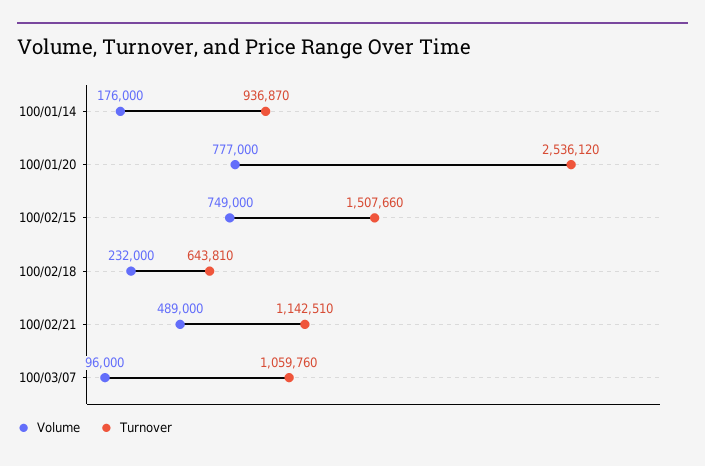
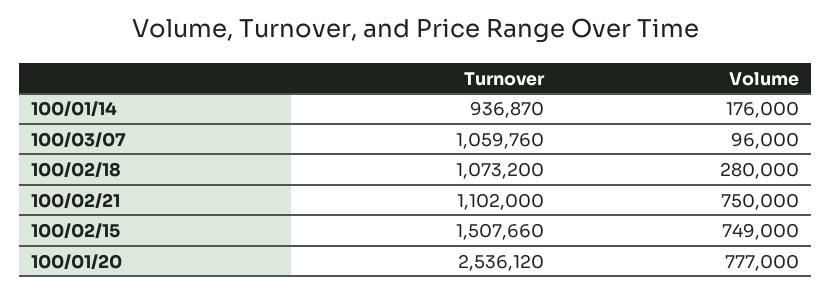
Volume, 100/02/18: 232000 -> 280000
Turnover, 100/02/18: 643810 -> 1073200
Volume, 100/02/21: 489000 -> 750000
Turnover, 100/02/21: 1142510 -> 1102000

